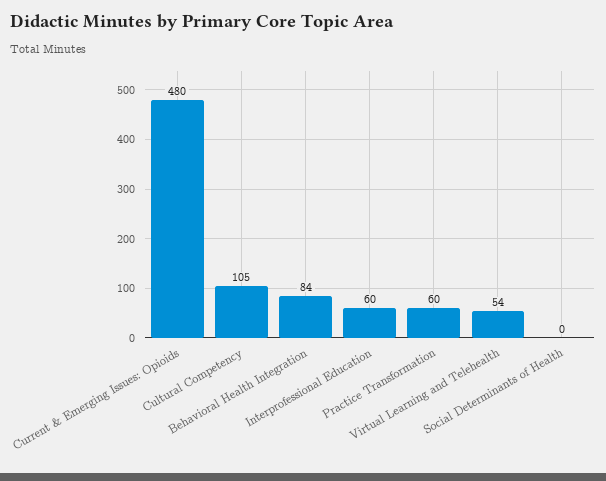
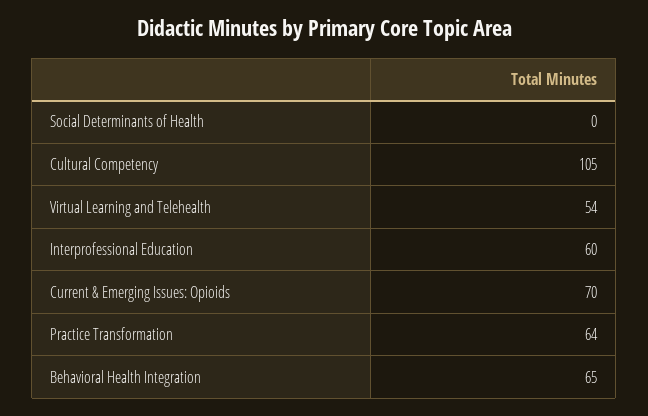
Current & Emerging Issues: Opioids: 480 -> 70
Behavioral Health Integration: 84 -> 65
Practice Transformation: 60 -> 64

